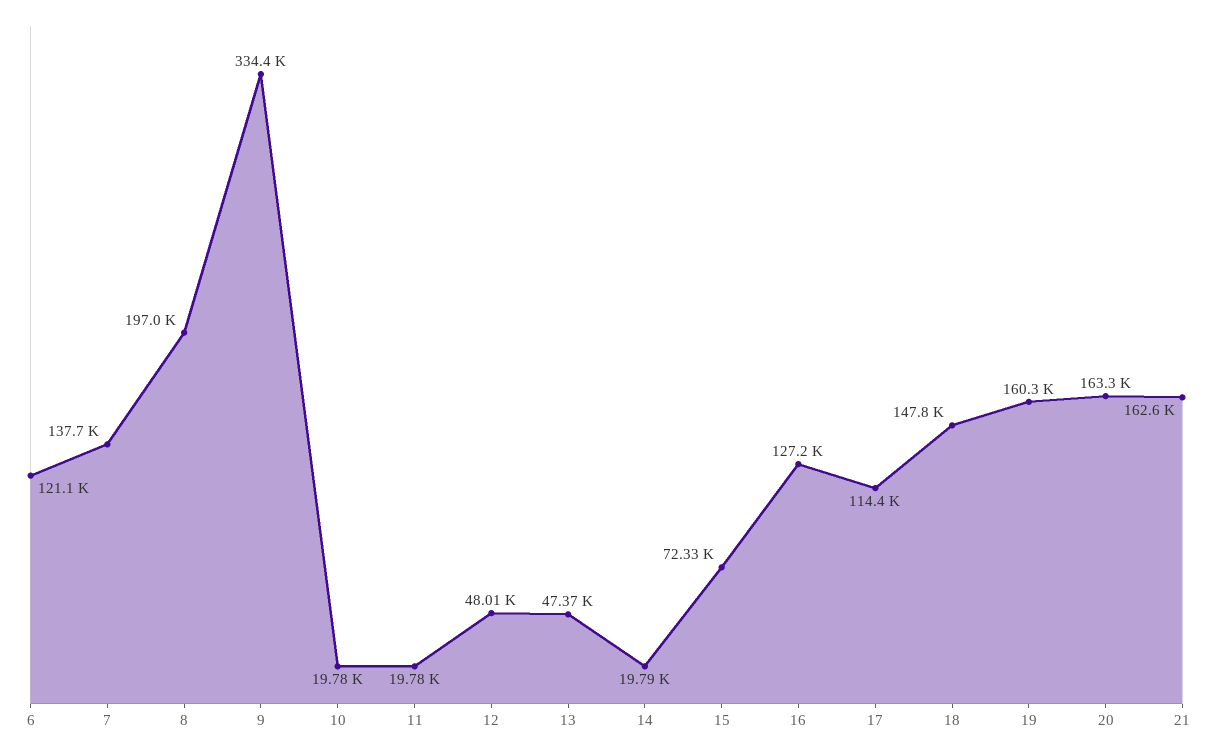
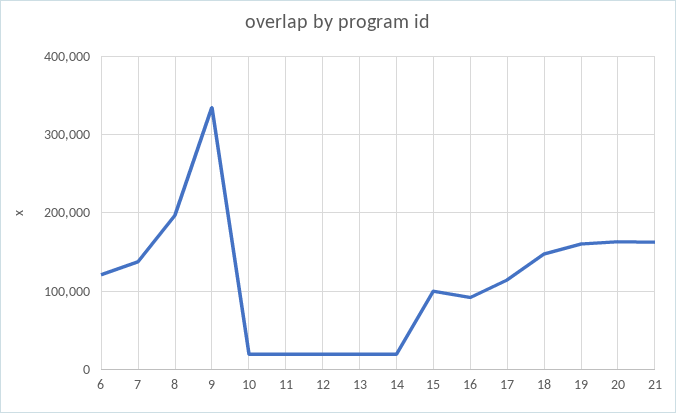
12: 48010 -> 20000
13: 47370 -> 20000
15: 72330 -> 100000
16: 127200 -> 90000

